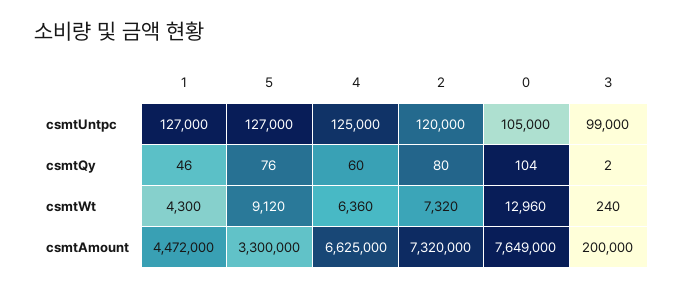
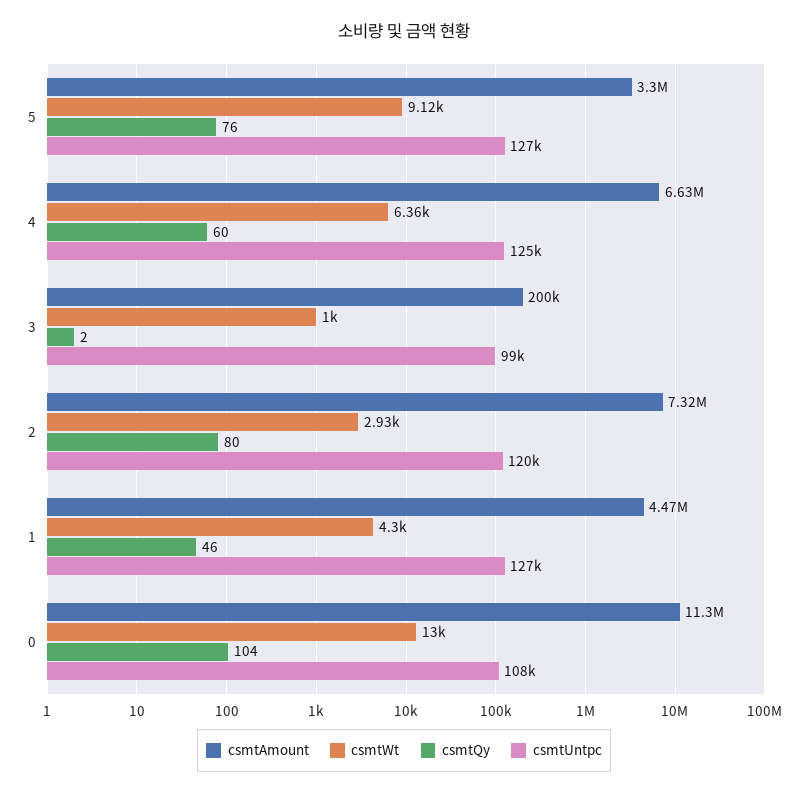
csmtUntpc, 0: 105000 -> 108000
csmtWt, 2: 7320 -> 2930
csmtWt, 3: 240 -> 1000
csmtAmount, 0: 7649000 -> 11300000

